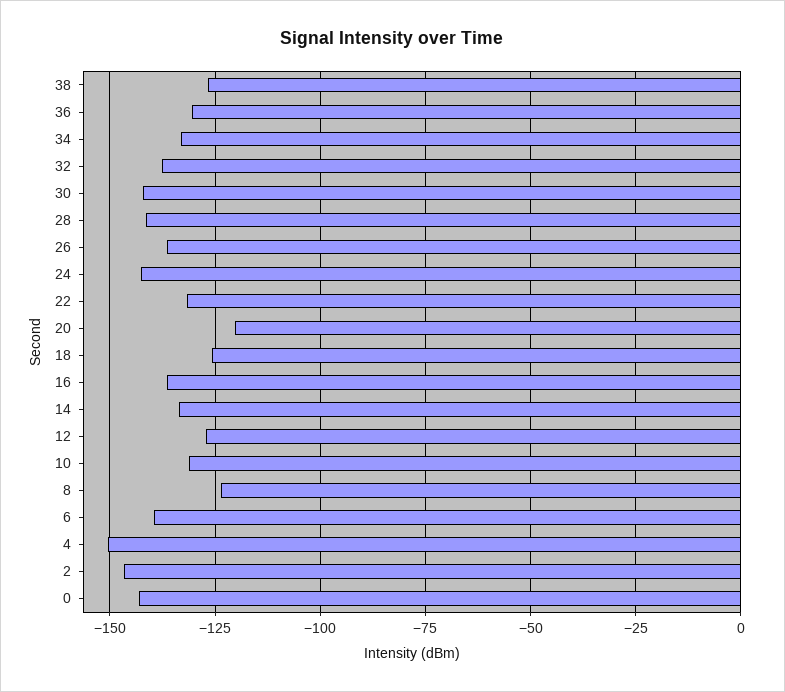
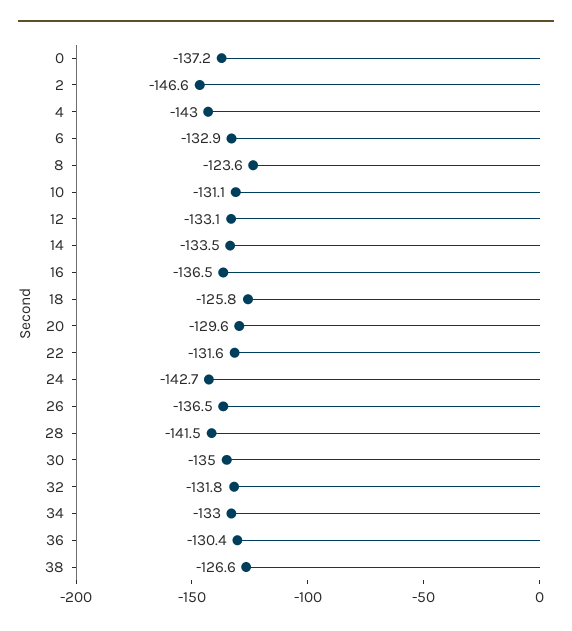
32: -137.5 -> -131.8
30: -142.5 -> -135
20: -120 -> -129.6
12: -127.5 -> -133.1
6: -140 -> -132.9
4: -150 -> -143
0: -142.5 -> -137.2

